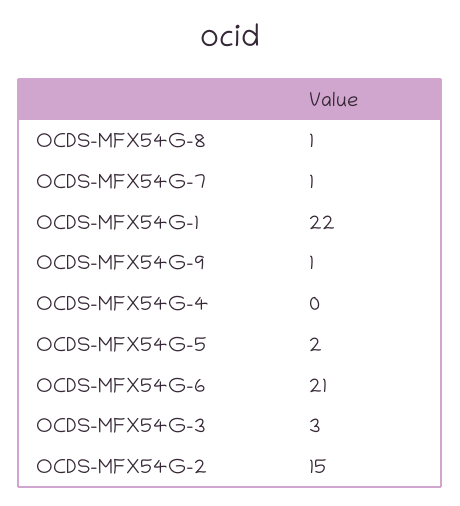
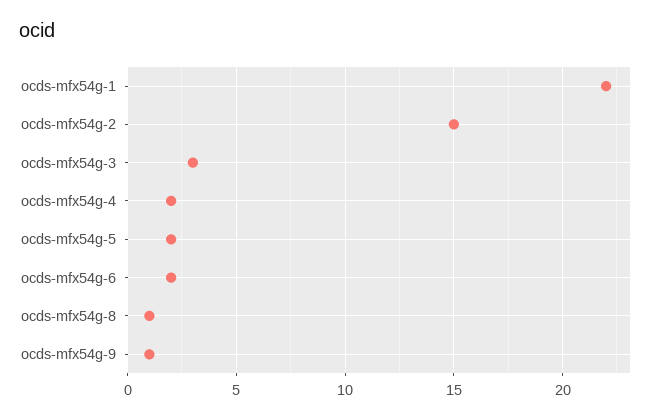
OCDS-MFX54G-7: 1 -> none
OCDS-MFX54G-4: 0 -> 2
OCDS-MFX54G-6: 21 -> 2

